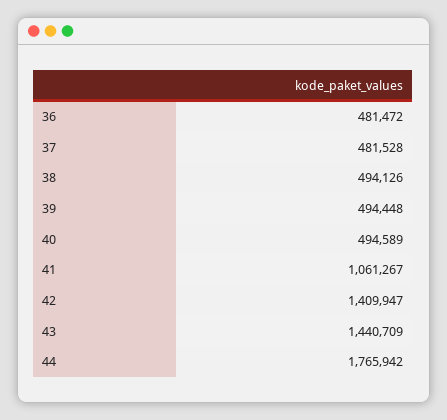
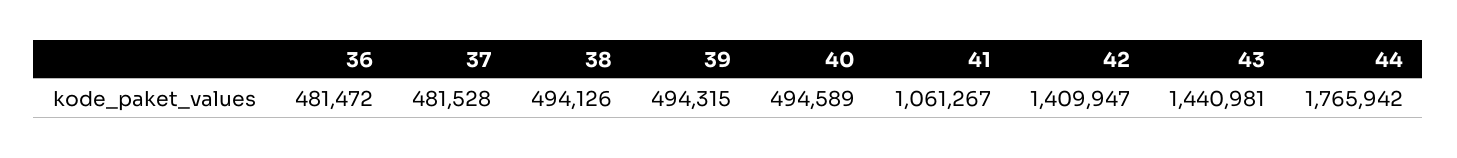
39: 494448 -> 494315
43: 1440709 -> 1440981

